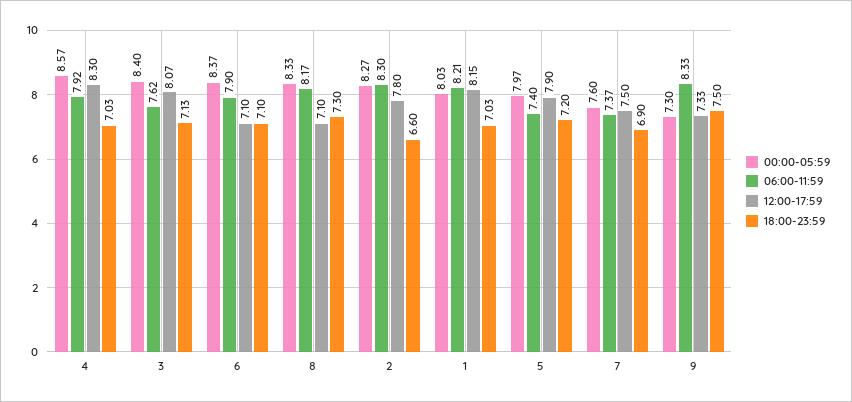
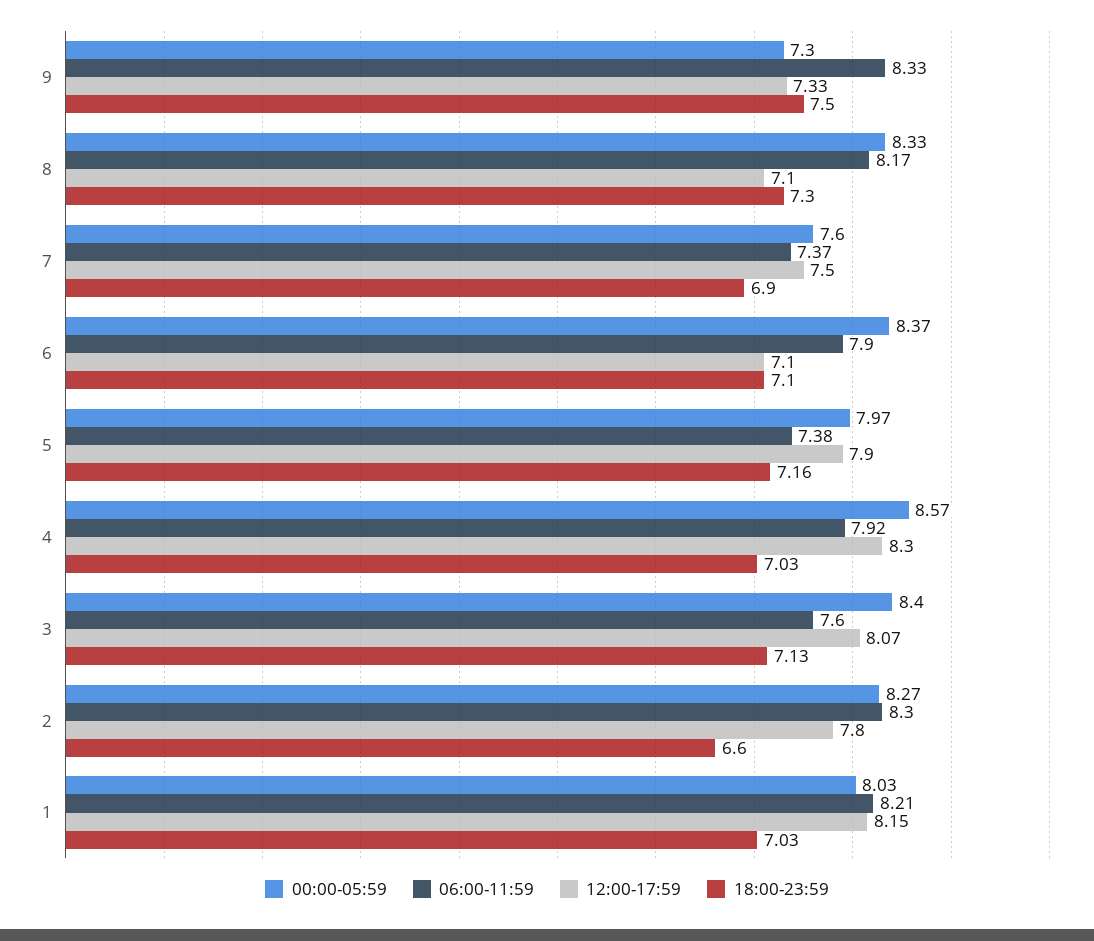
06:00-11:59, 3: 7.62 -> 7.6
06:00-11:59, 5: 7.4 -> 7.38
18:00-23:59, 5: 7.2 -> 7.16

